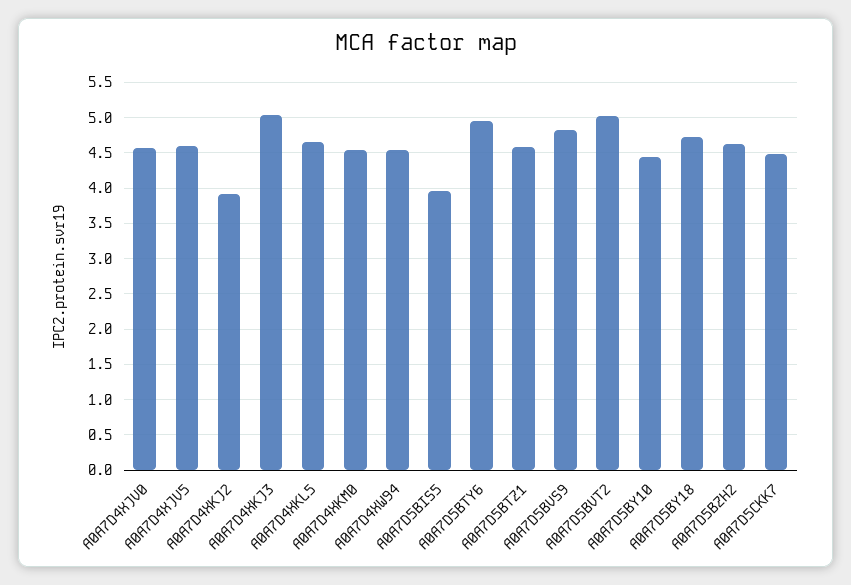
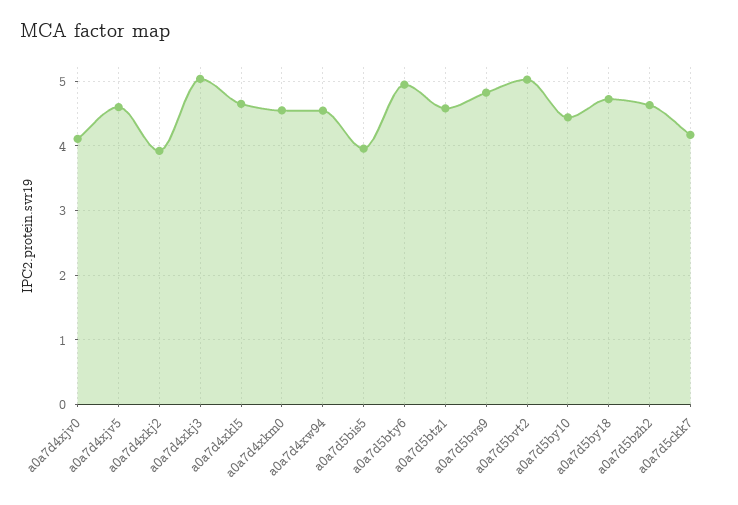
A0A7D4XJV0: 4.6 -> 4.1
A0A7D5CKK7: 4.5 -> 4.2

